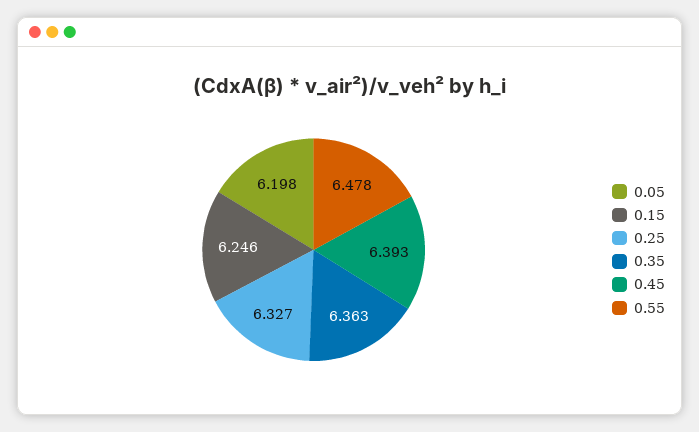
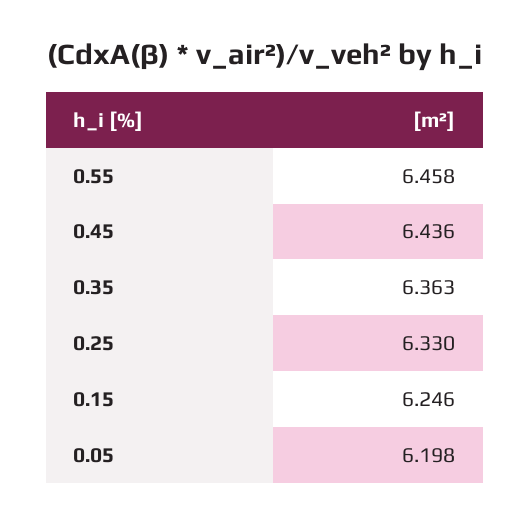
0.25: 6.327 -> 6.33
0.45: 6.393 -> 6.436
0.55: 6.478 -> 6.458

